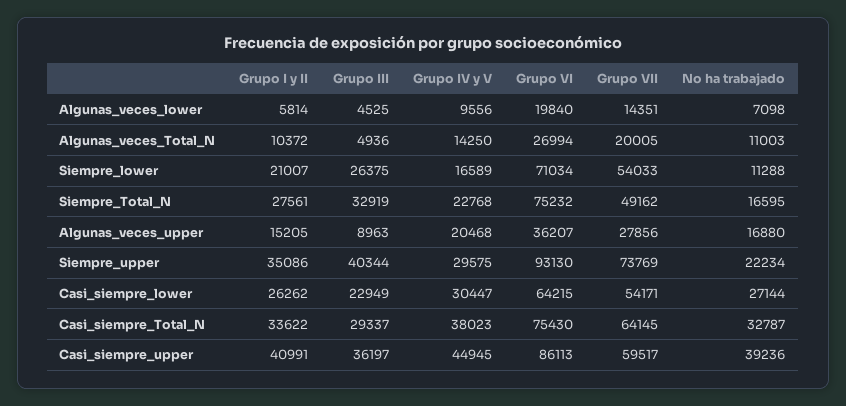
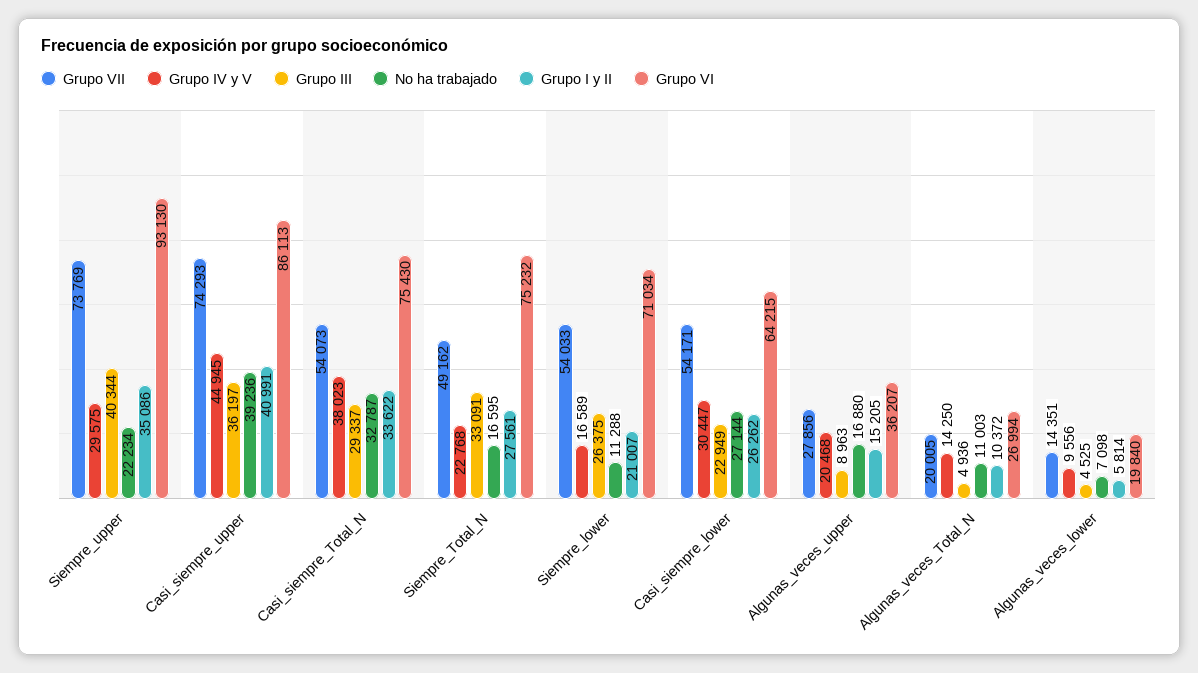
Grupo III, Siempre_Total_N: 32919 -> 33091
Grupo VII, Casi_siempre_Total_N: 64145 -> 54073
Grupo VII, Casi_siempre_upper: 59517 -> 74293

